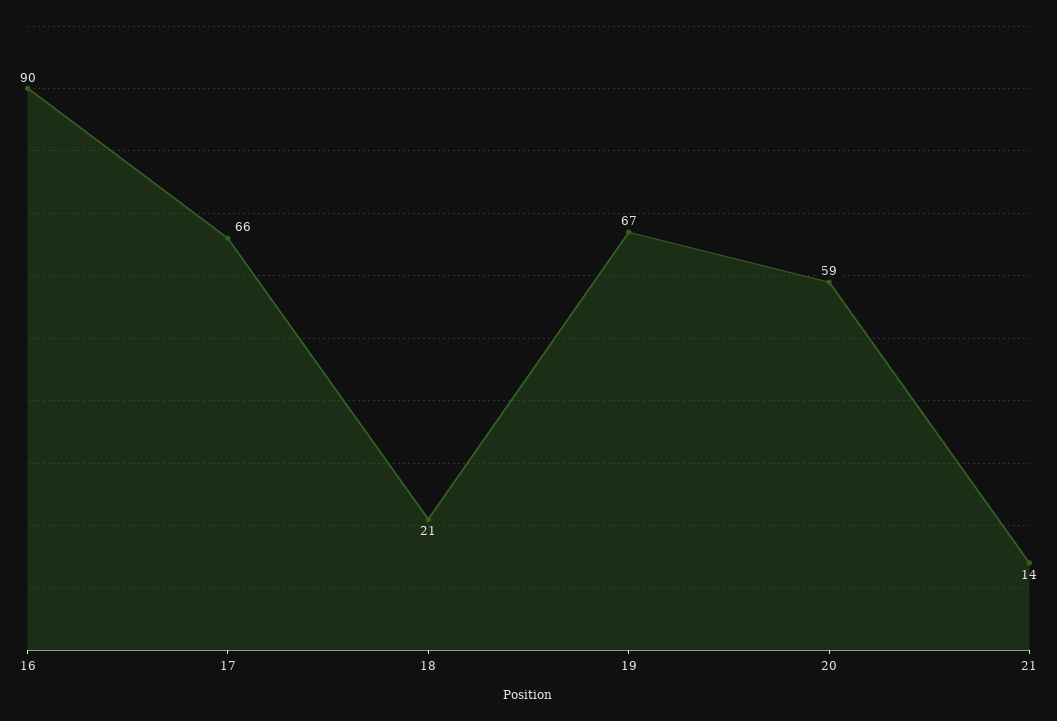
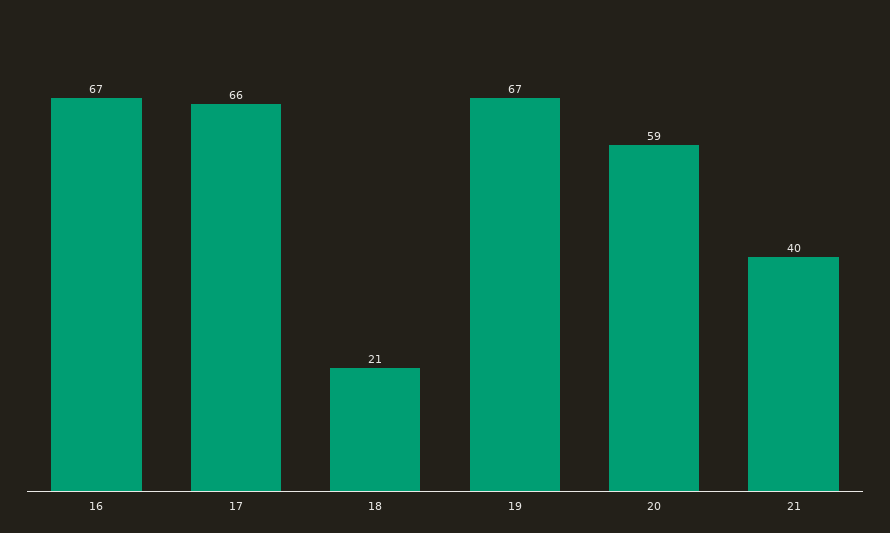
16: 90 -> 67
21: 14 -> 40

